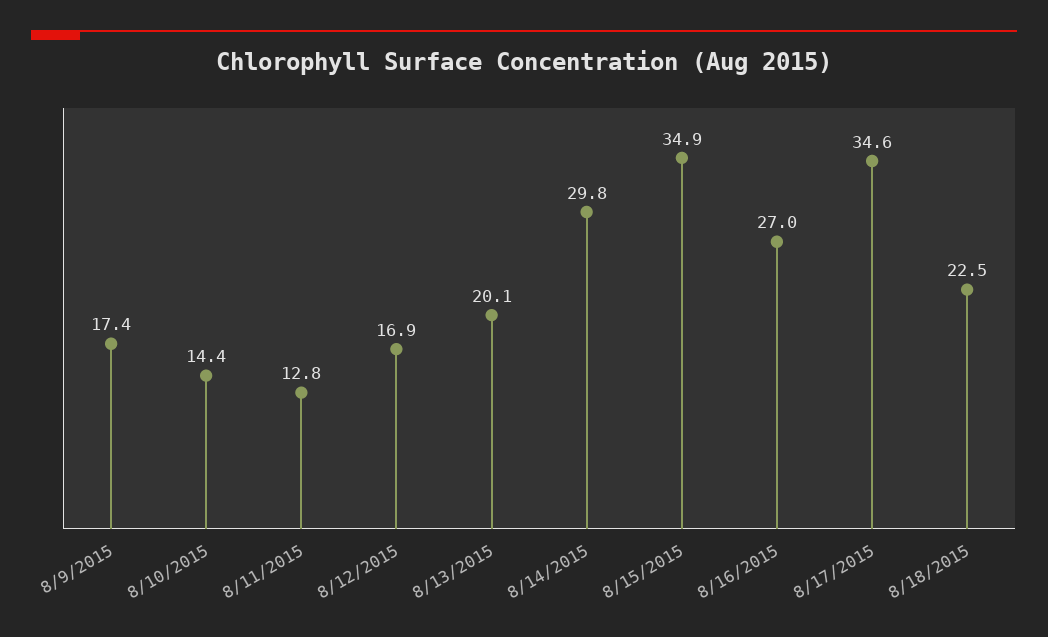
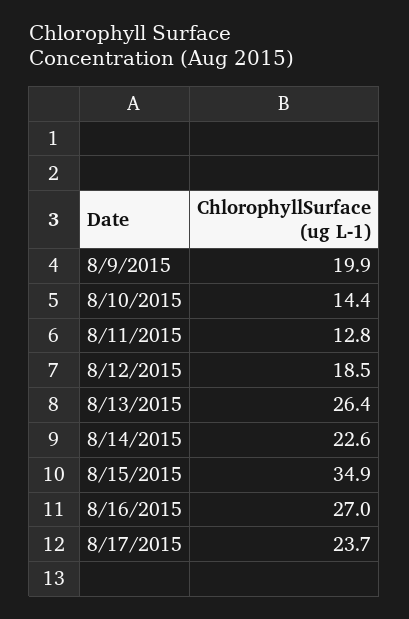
8/9/2015: 17.4 -> 19.9
8/12/2015: 16.9 -> 18.5
8/13/2015: 20.1 -> 26.4
8/14/2015: 29.8 -> 22.6
8/17/2015: 34.6 -> 23.7
8/18/2015: 22.5 -> none

